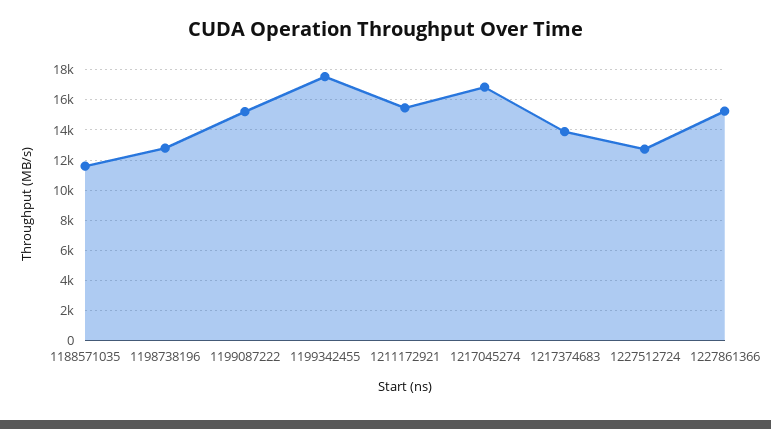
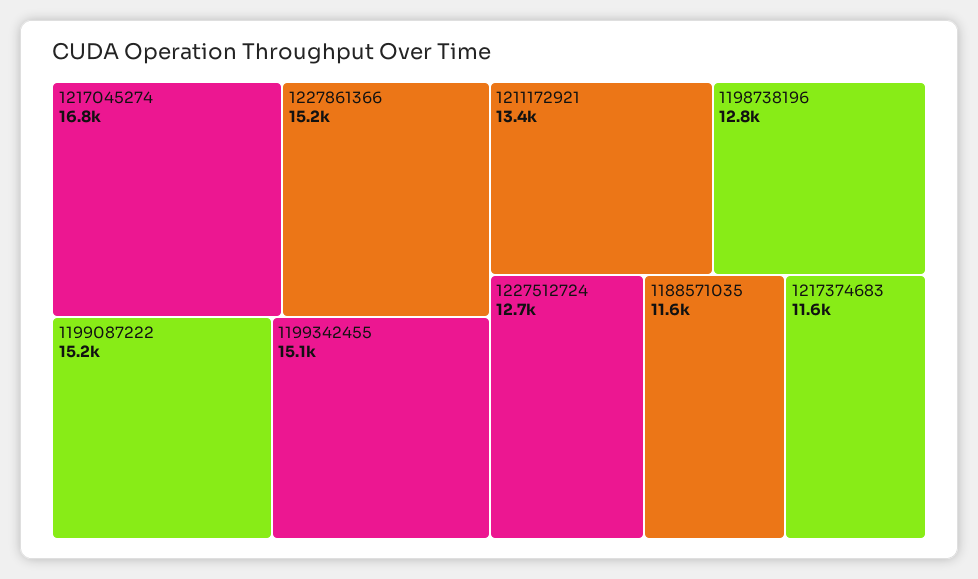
1199342455: 17500 -> 15100
1211172921: 15500 -> 13400
1217374683: 14000 -> 11600

